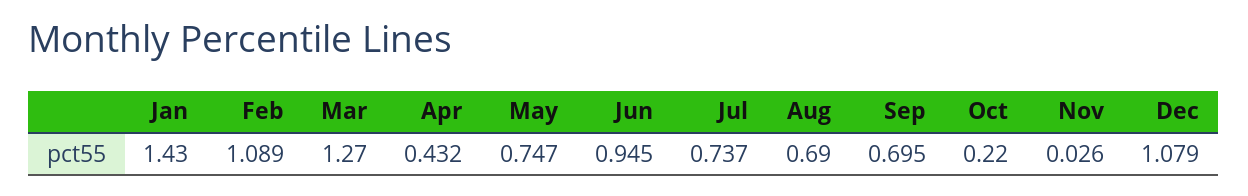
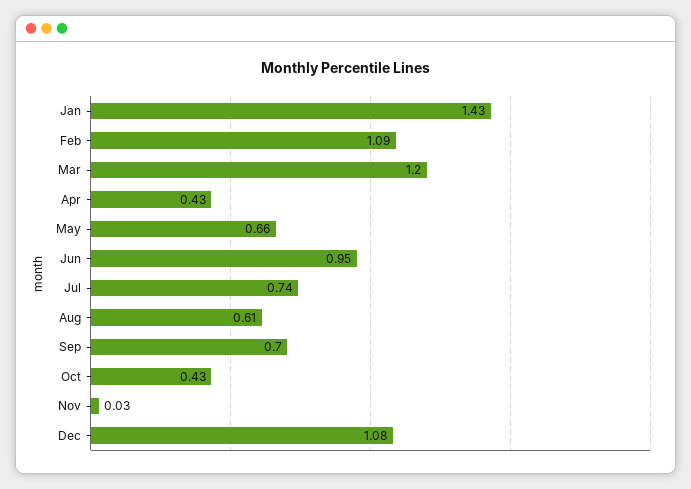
Mar: 1.27 -> 1.2
May: 0.747 -> 0.66
Aug: 0.69 -> 0.61
Oct: 0.22 -> 0.43

